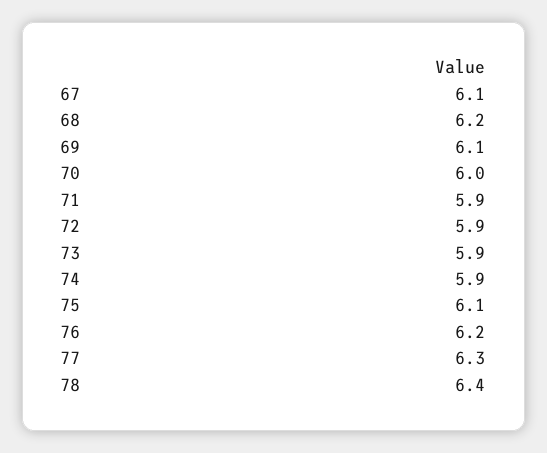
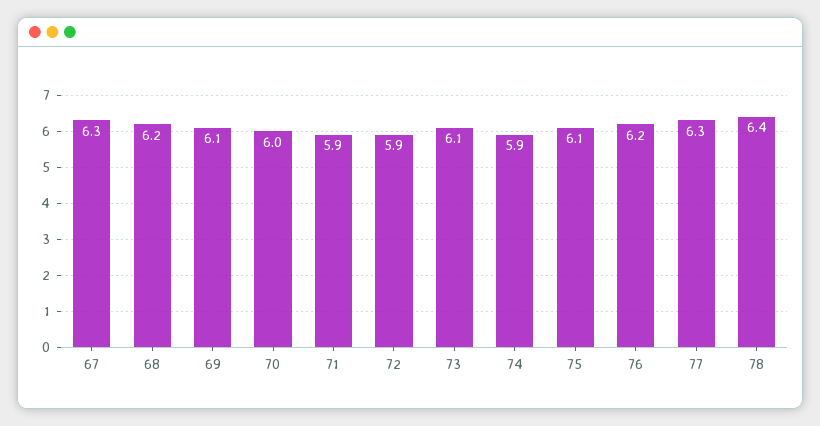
67: 6.1 -> 6.3
73: 5.9 -> 6.1

